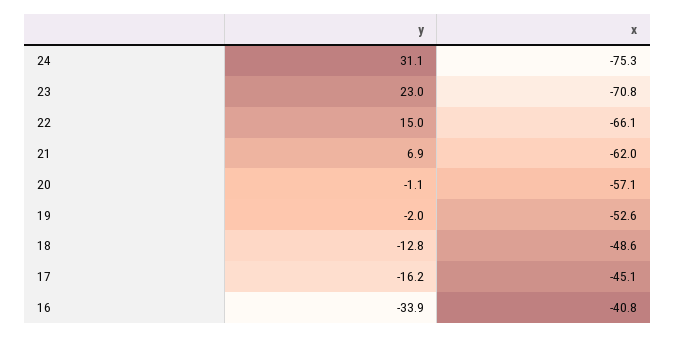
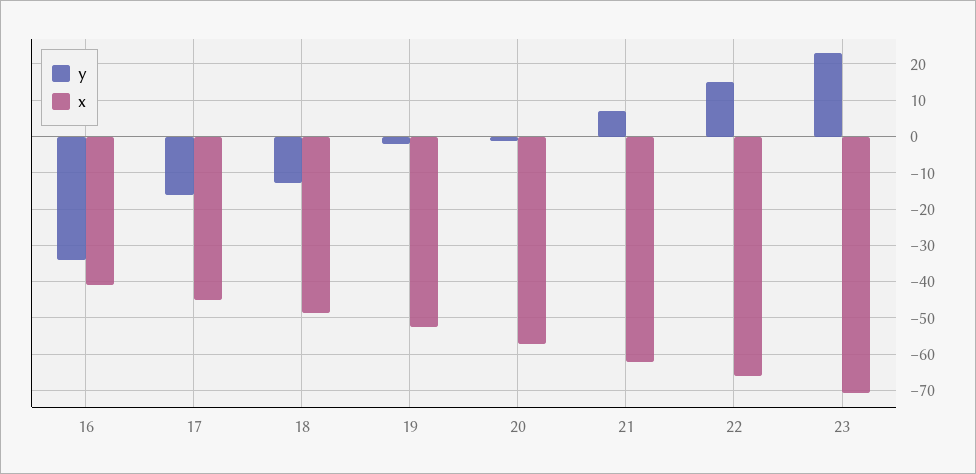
y, 24: 31.1 -> none
x, 24: -75.3 -> none

